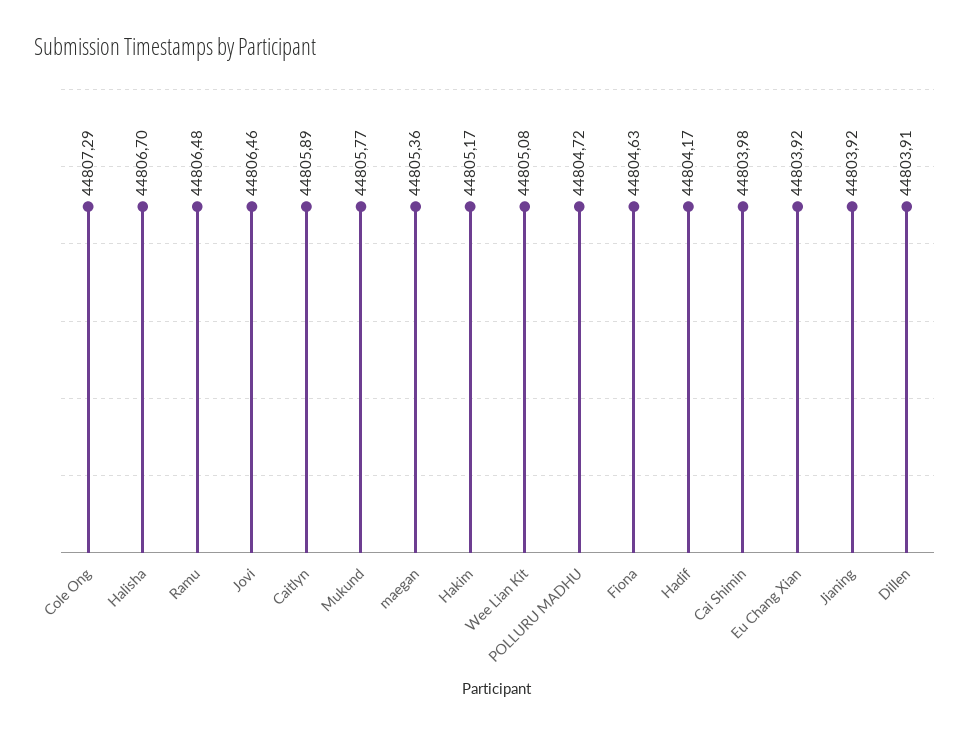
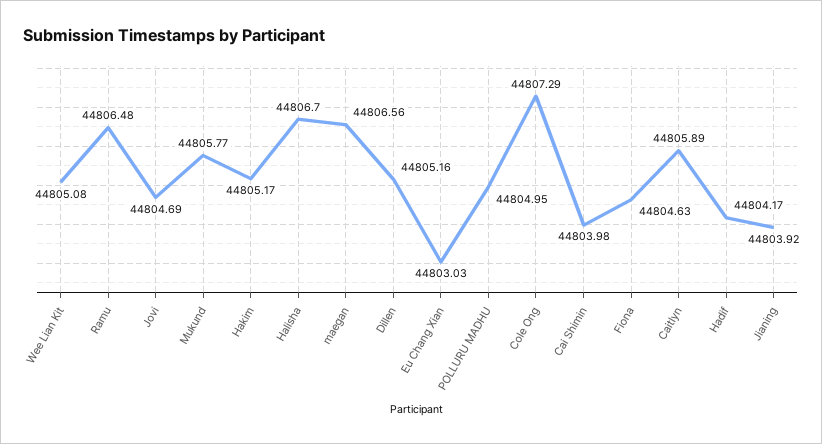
Jovi: 44806.46 -> 44804.69
maegan: 44805.36 -> 44806.56
POLLURU MADHU: 44804.72 -> 44804.95
Eu Chang Xian: 44803.92 -> 44803.03
Dillen: 44803.91 -> 44805.16

